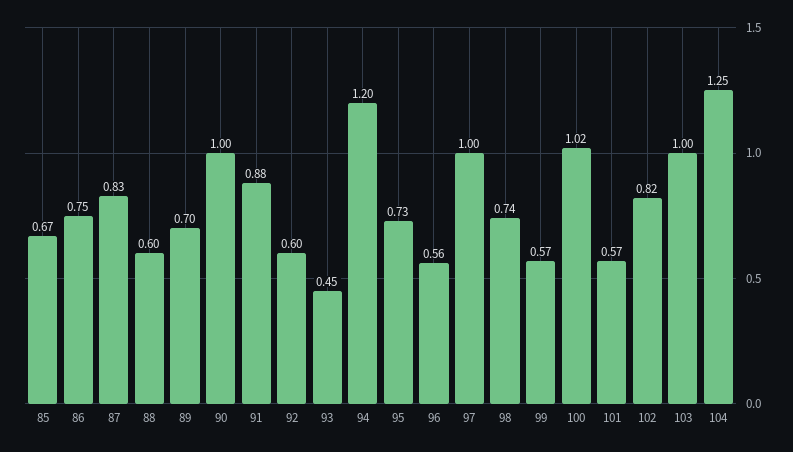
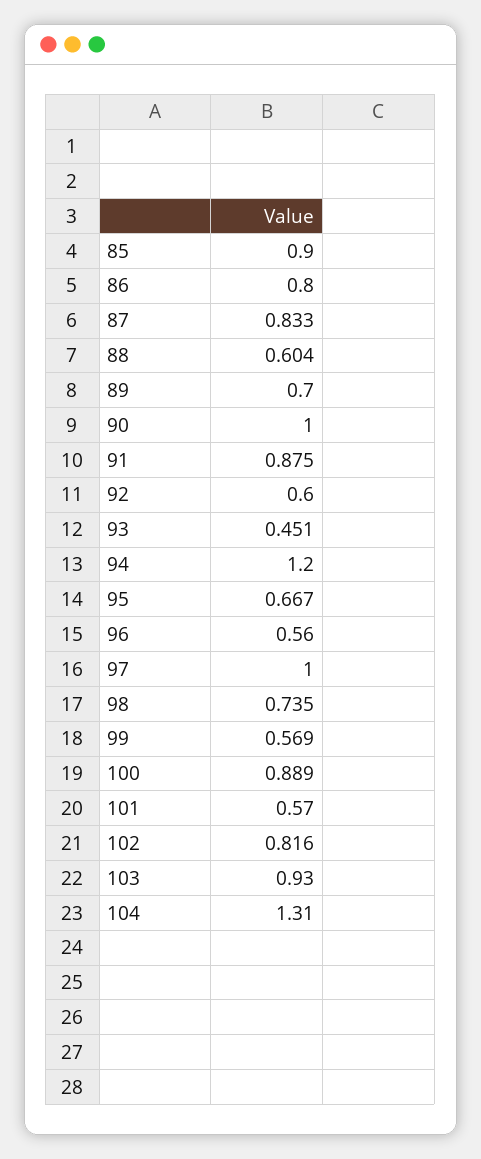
85: 0.67 -> 0.9
86: 0.75 -> 0.8
95: 0.73 -> 0.667
100: 1.02 -> 0.889
103: 1 -> 0.93
104: 1.25 -> 1.31

